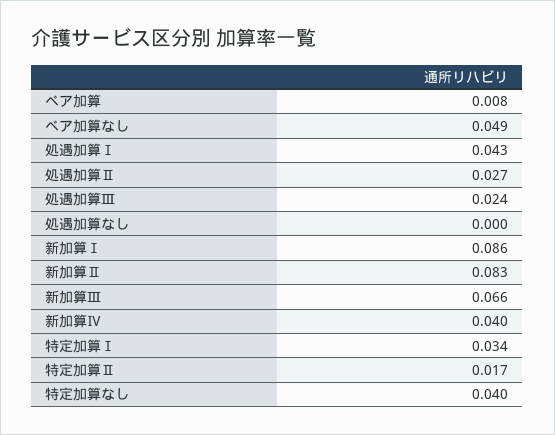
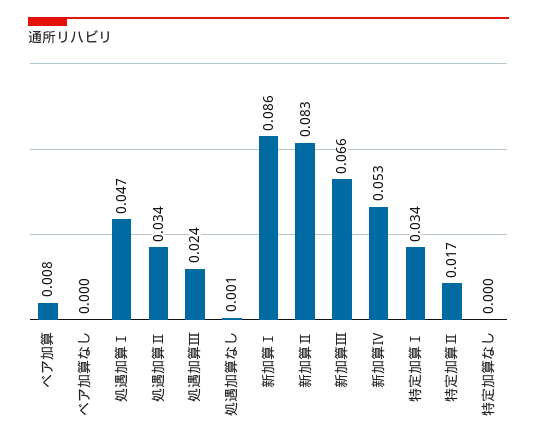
ベア加算なし: 0.049 -> 0
処遇加算Ⅰ: 0.043 -> 0.047
処遇加算Ⅱ: 0.027 -> 0.034
処遇加算なし: 0 -> 0.001
新加算Ⅳ: 0.04 -> 0.053
特定加算なし: 0.04 -> 0

